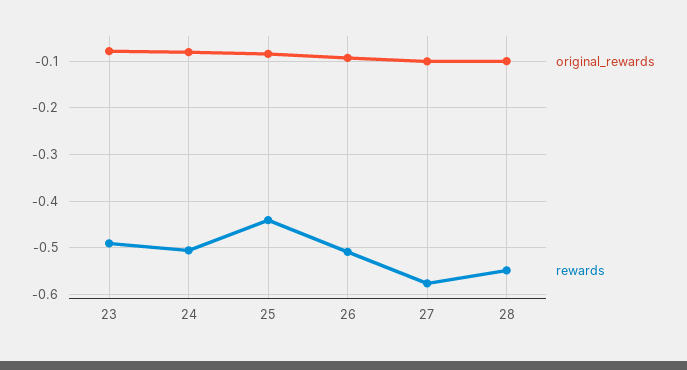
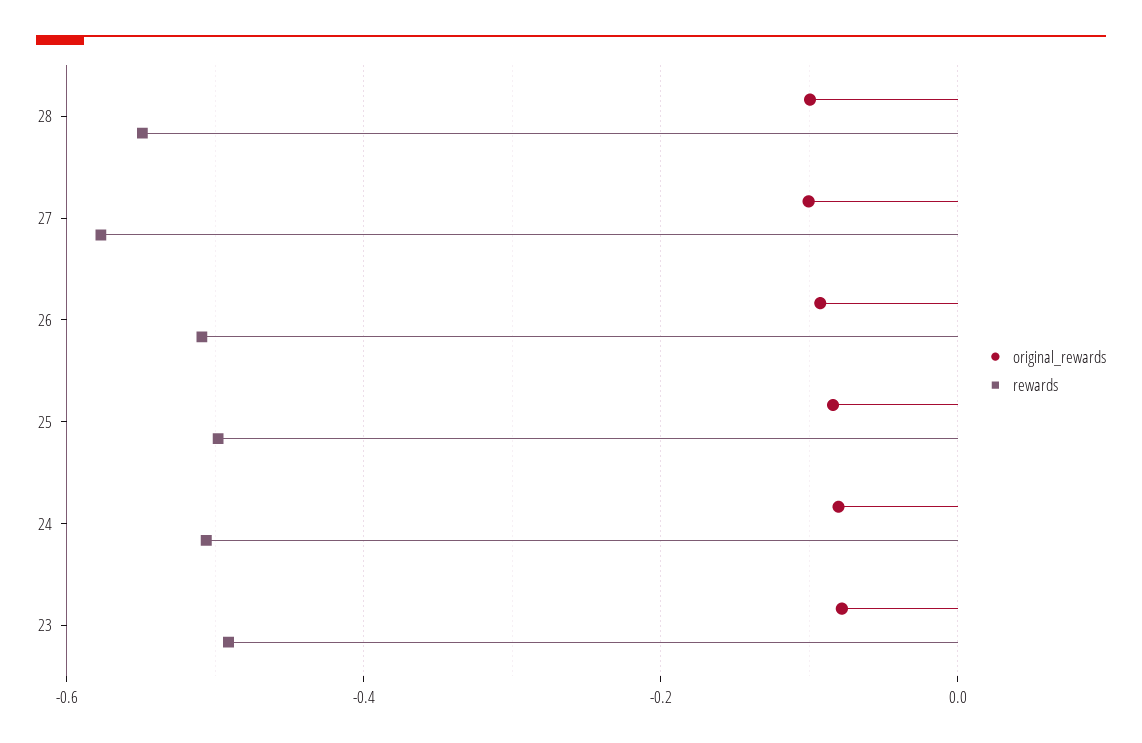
rewards, 25: -0.44 -> -0.5

